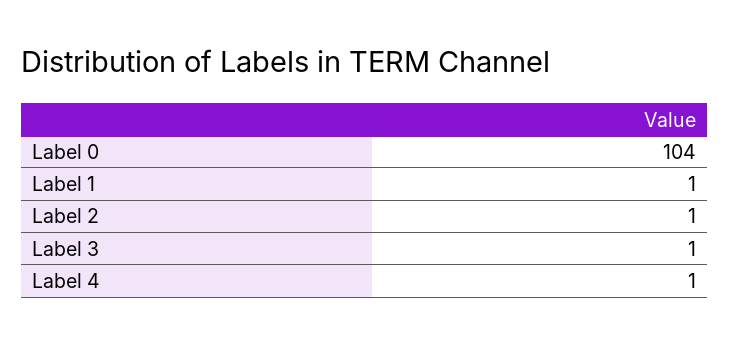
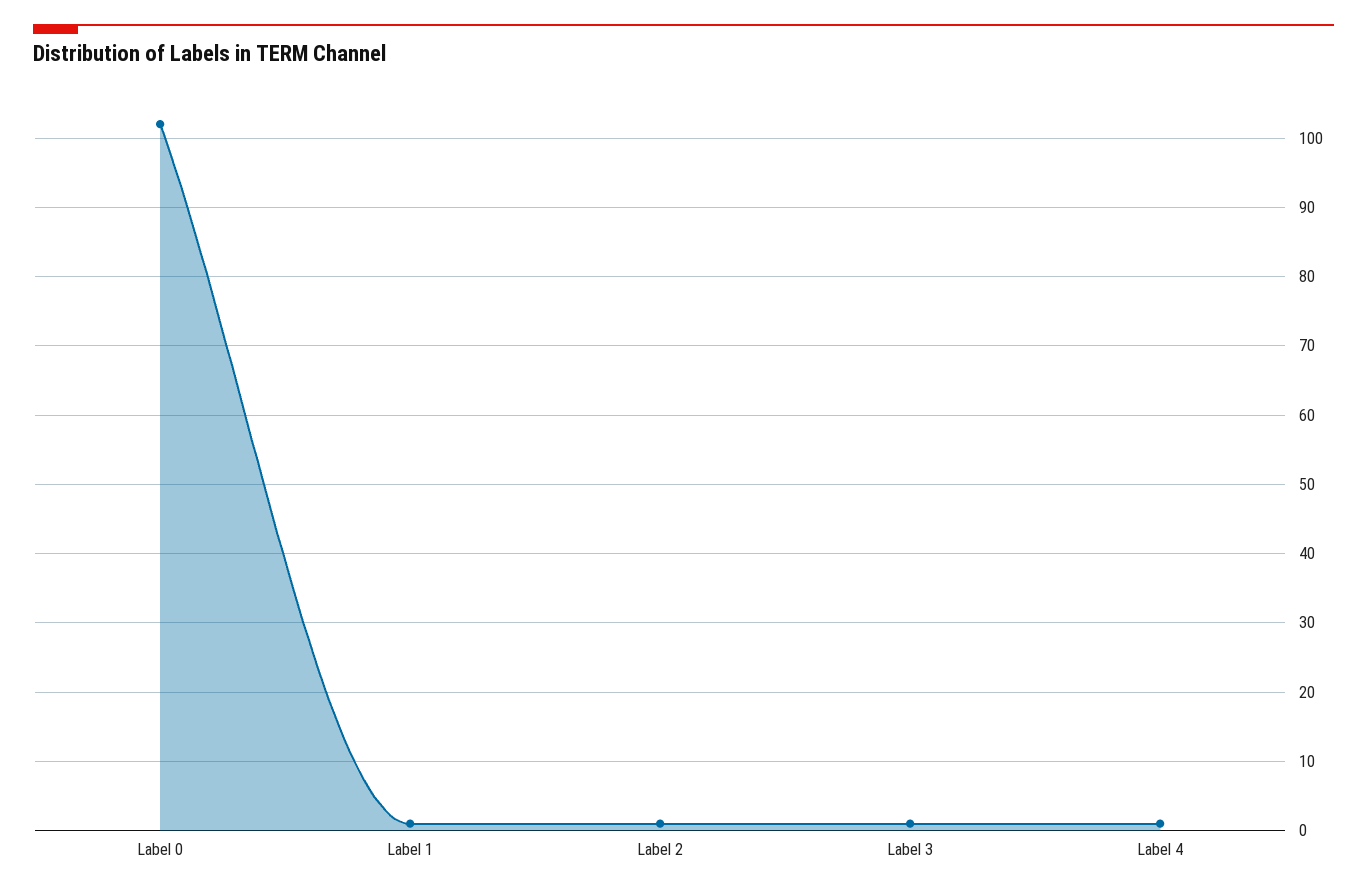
Label 0: 104 -> 102

